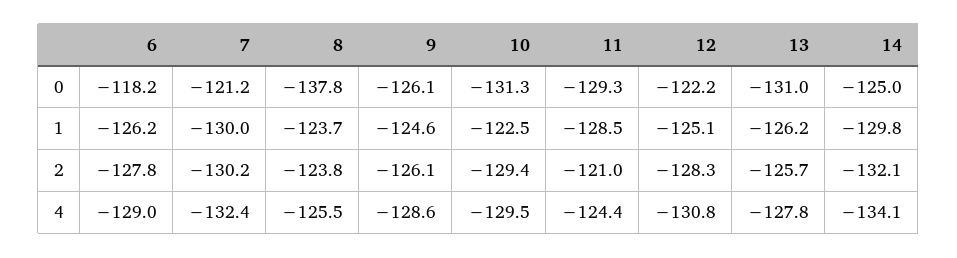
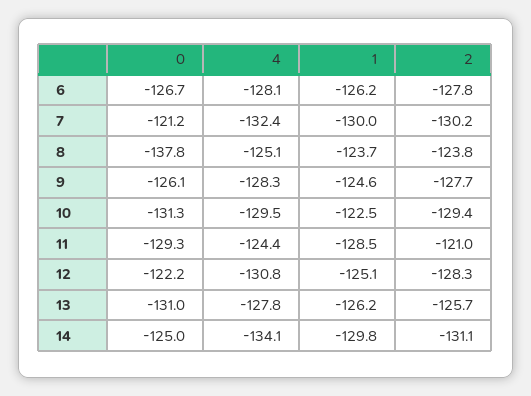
6, 0: -118.2 -> -126.7
9, 2: -126.1 -> -127.7
14, 2: -132.1 -> -131.1
6, 4: -129 -> -128.1
8, 4: -125.5 -> -125.1
9, 4: -128.6 -> -128.3

